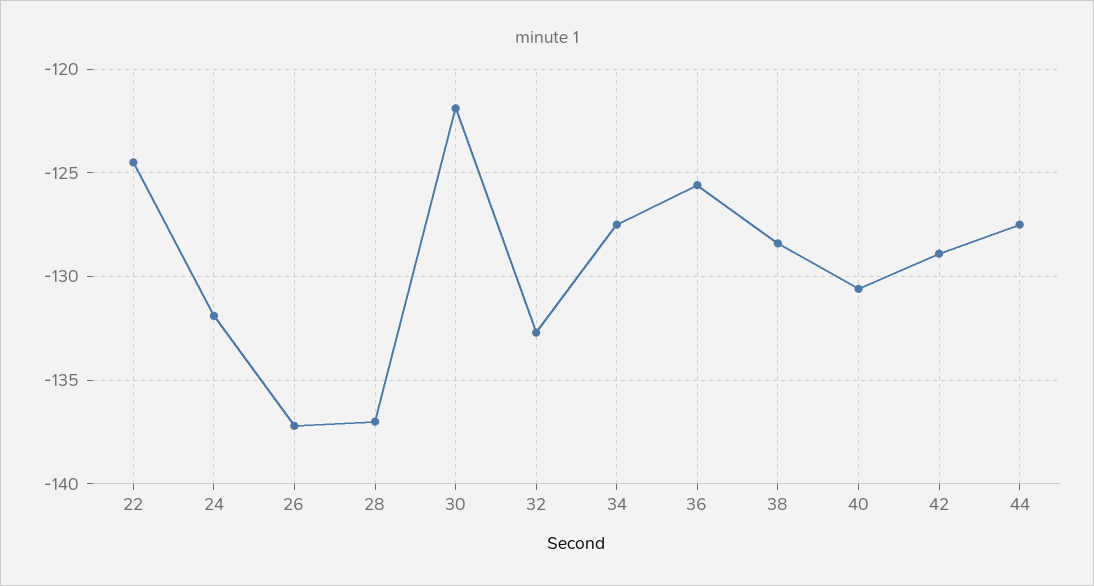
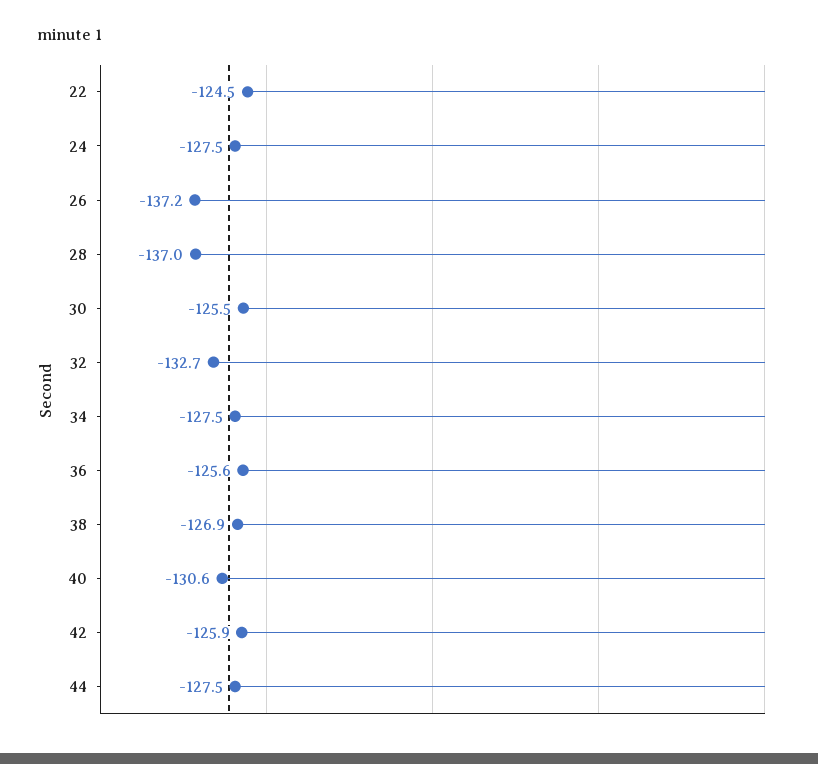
24: -132 -> -127.5
30: -122 -> -125.5
38: -128.5 -> -126.9
42: -129 -> -125.9

